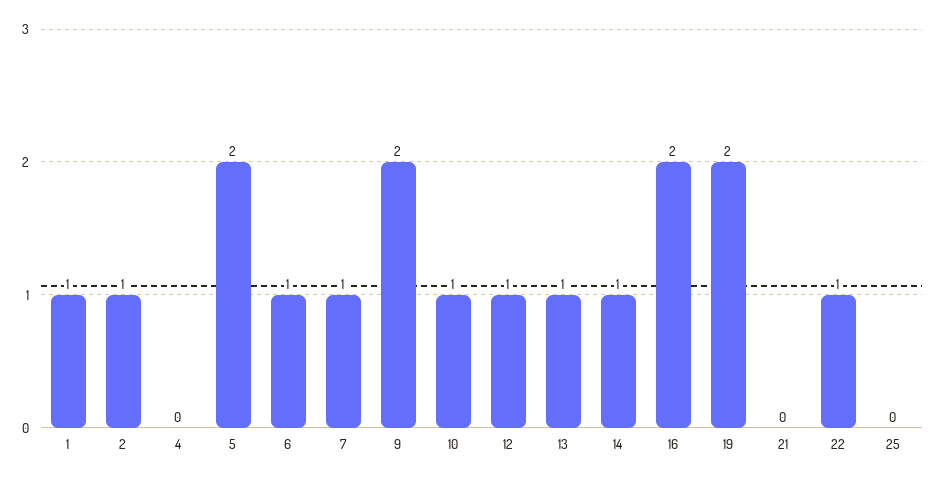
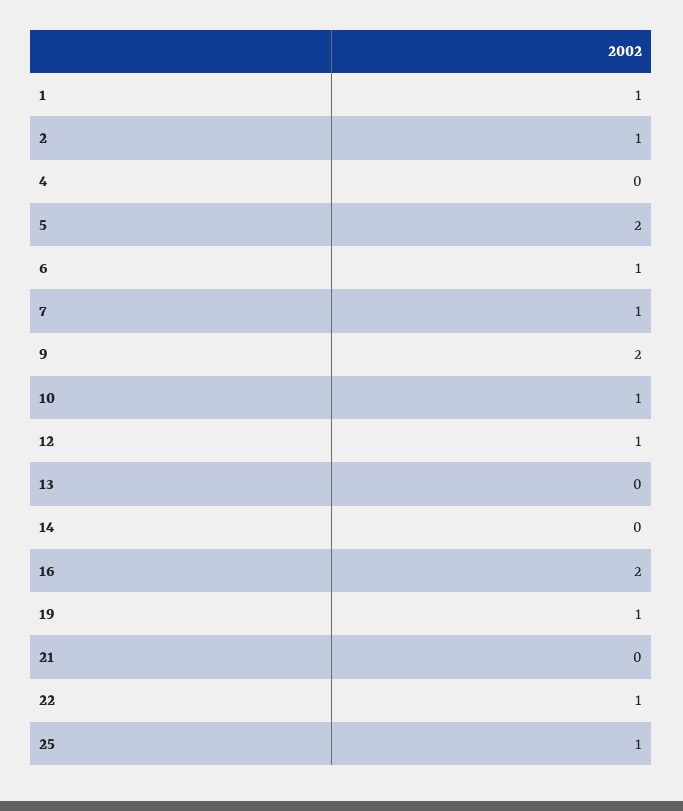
13: 1 -> 0
14: 1 -> 0
19: 2 -> 1
25: 0 -> 1

